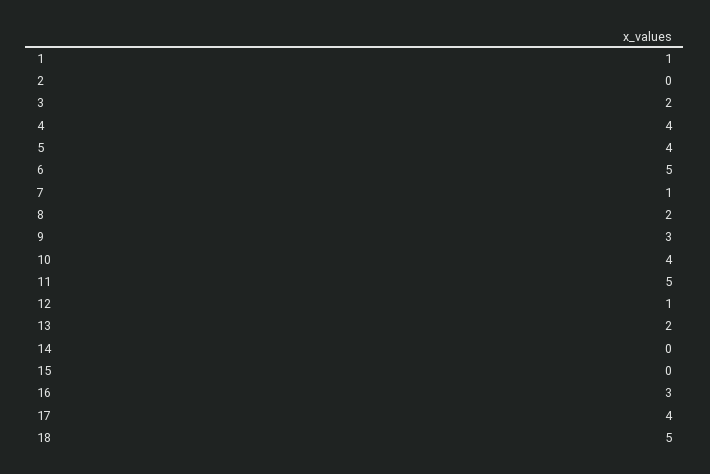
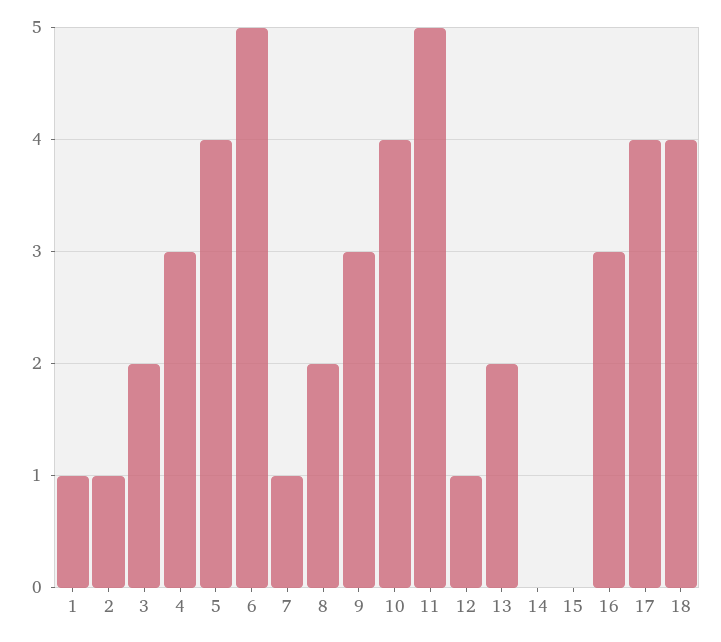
2: 0 -> 1
4: 4 -> 3
18: 5 -> 4

